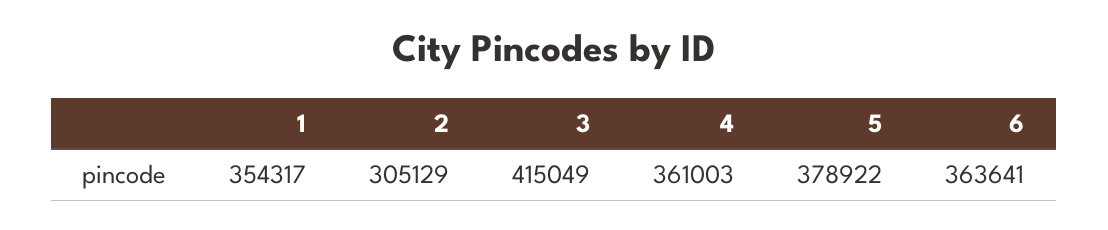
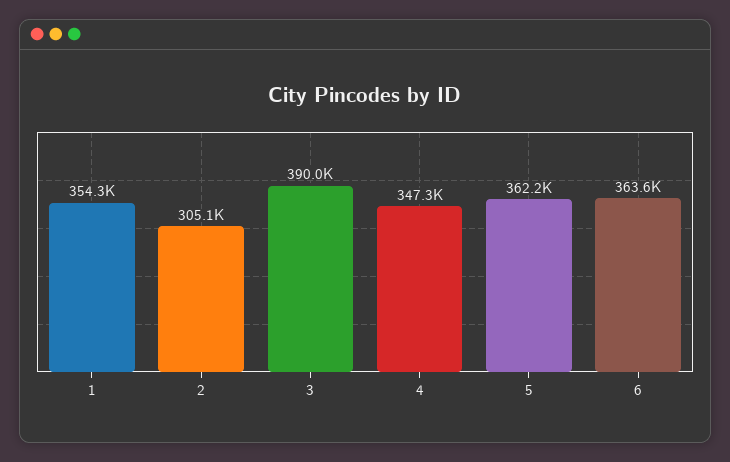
3: 415049 -> 390000
4: 361003 -> 347300
5: 378922 -> 362200

